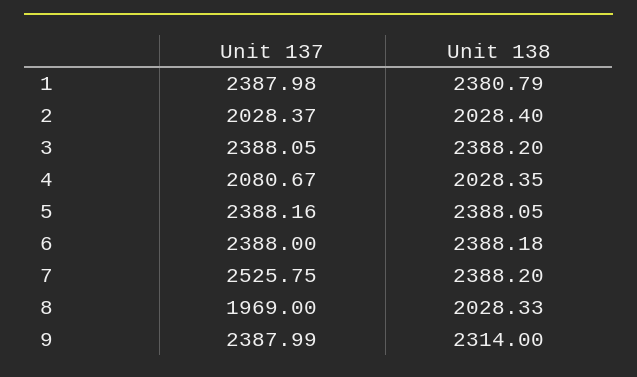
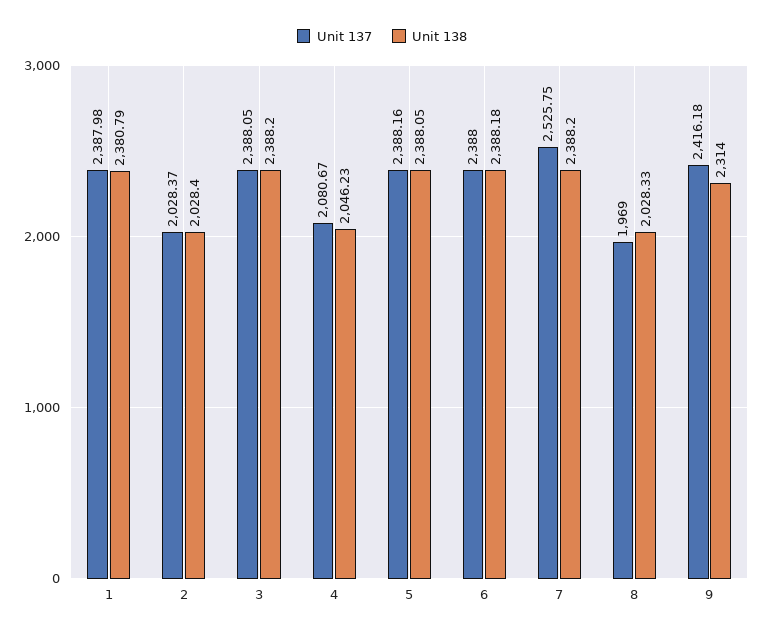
Unit 138, 4: 2028.35 -> 2046.23
Unit 137, 9: 2387.99 -> 2416.18

